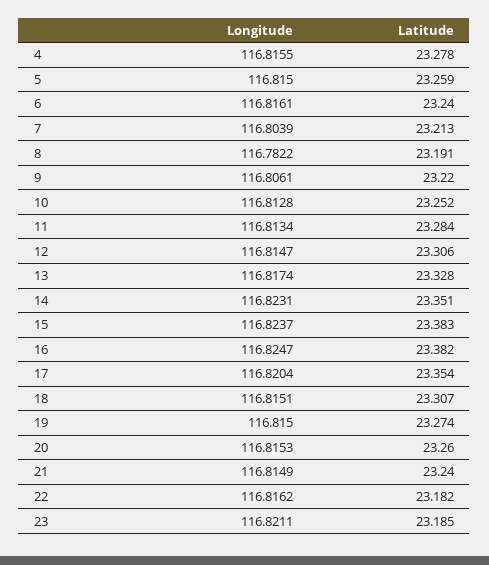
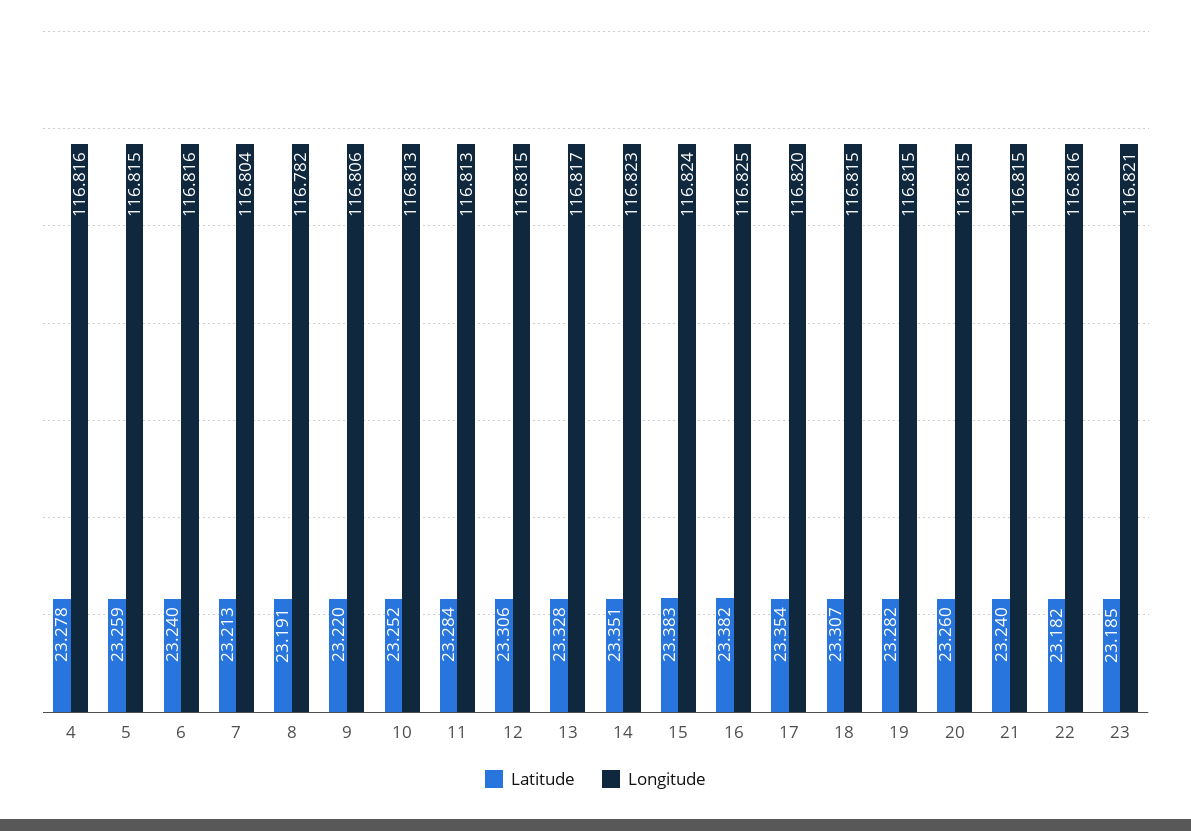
Latitude, 19: 23.274 -> 23.282

